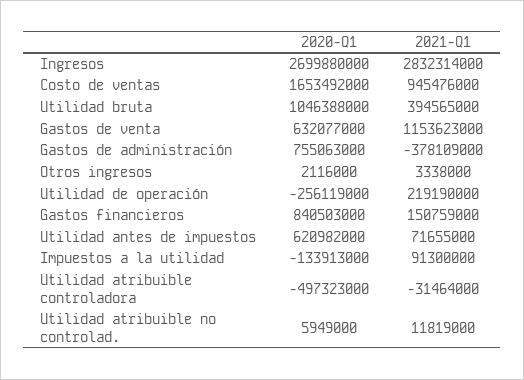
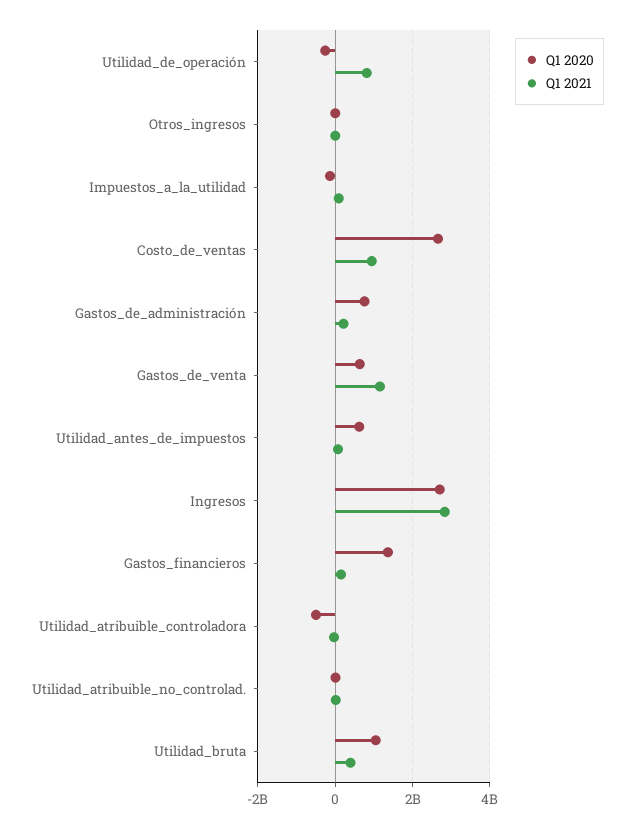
2020-Q1, Costo de ventas: 1653492000 -> 2600000000
2021-Q1, Gastos de administración: -378109000 -> 200000000
2021-Q1, Utilidad de operación: 219190000 -> 800000000
2020-Q1, Gastos financieros: 840503000 -> 1400000000

